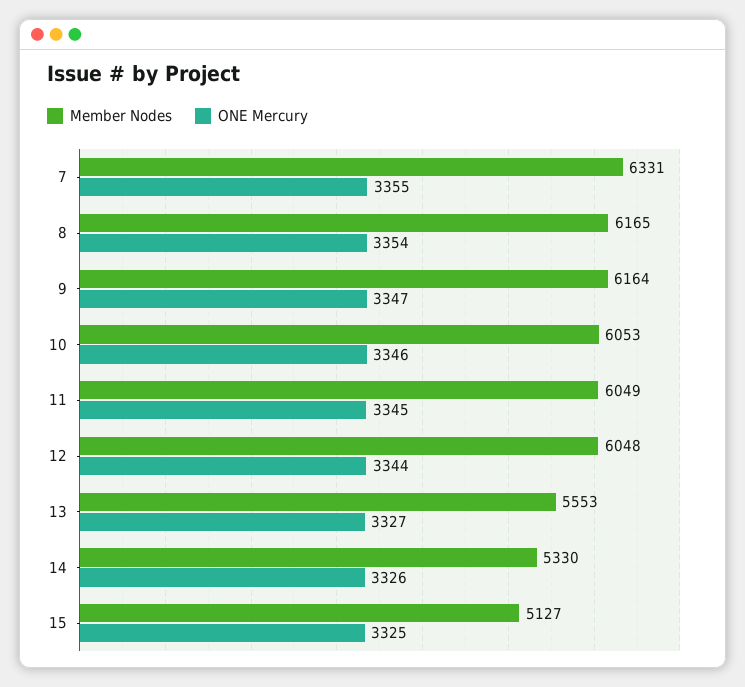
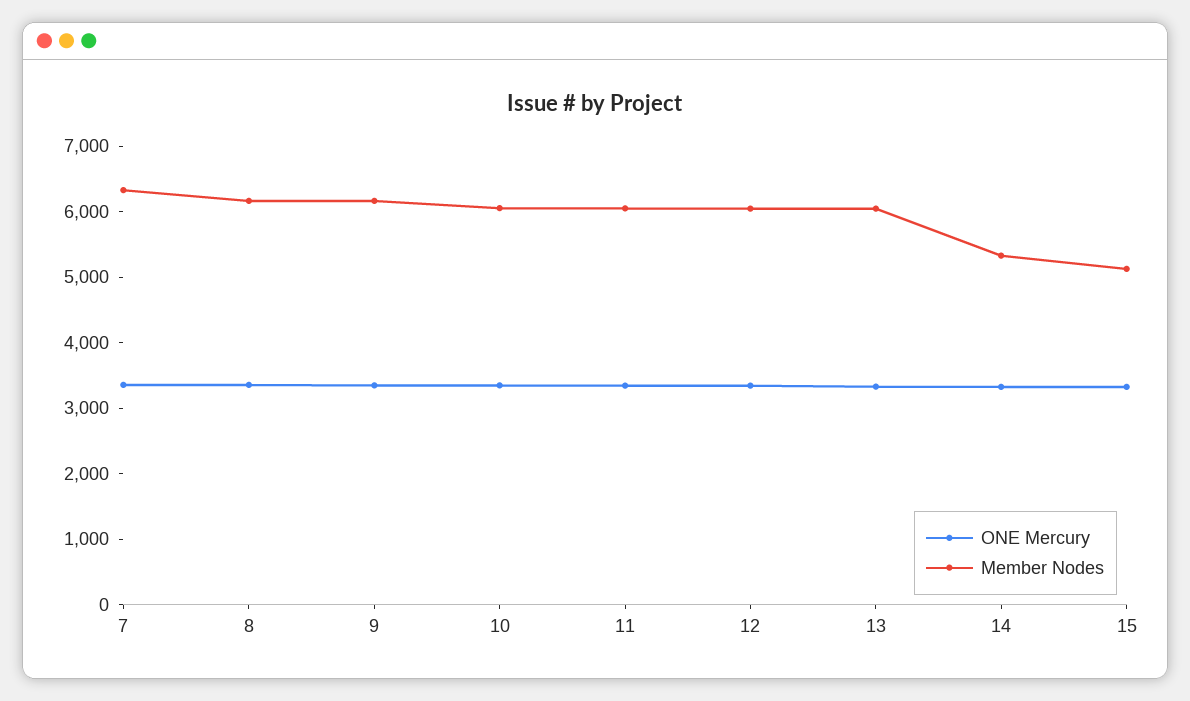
Member Nodes, 13: 5553 -> 6000

